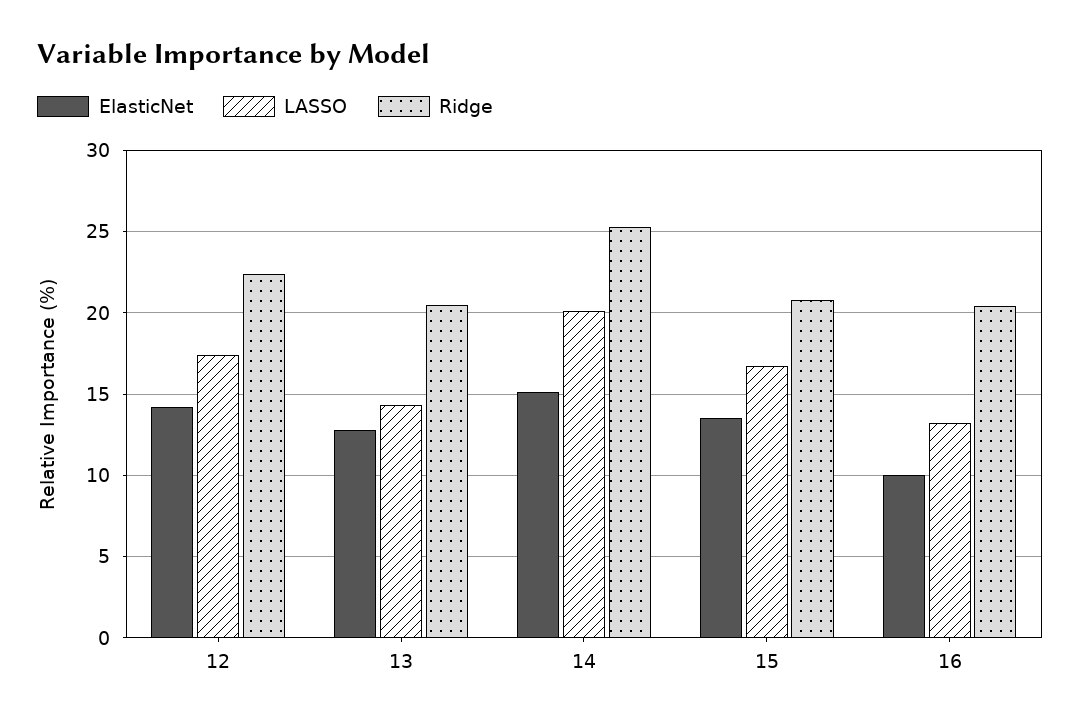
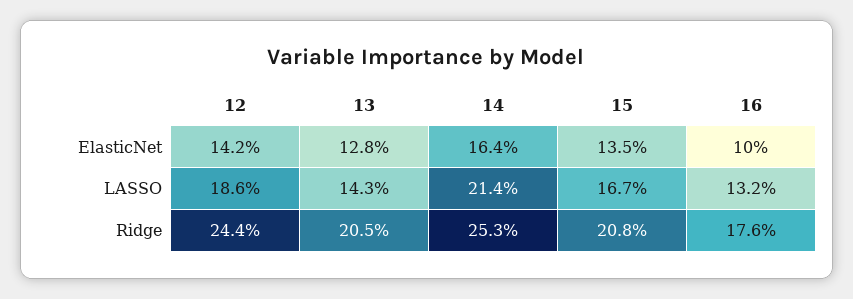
LASSO, 12: 17.5 -> 18.6
Ridge, 12: 22.5 -> 24.4
ElasticNet, 14: 15 -> 16.4
LASSO, 14: 20 -> 21.4
Ridge, 16: 20.5 -> 17.6

